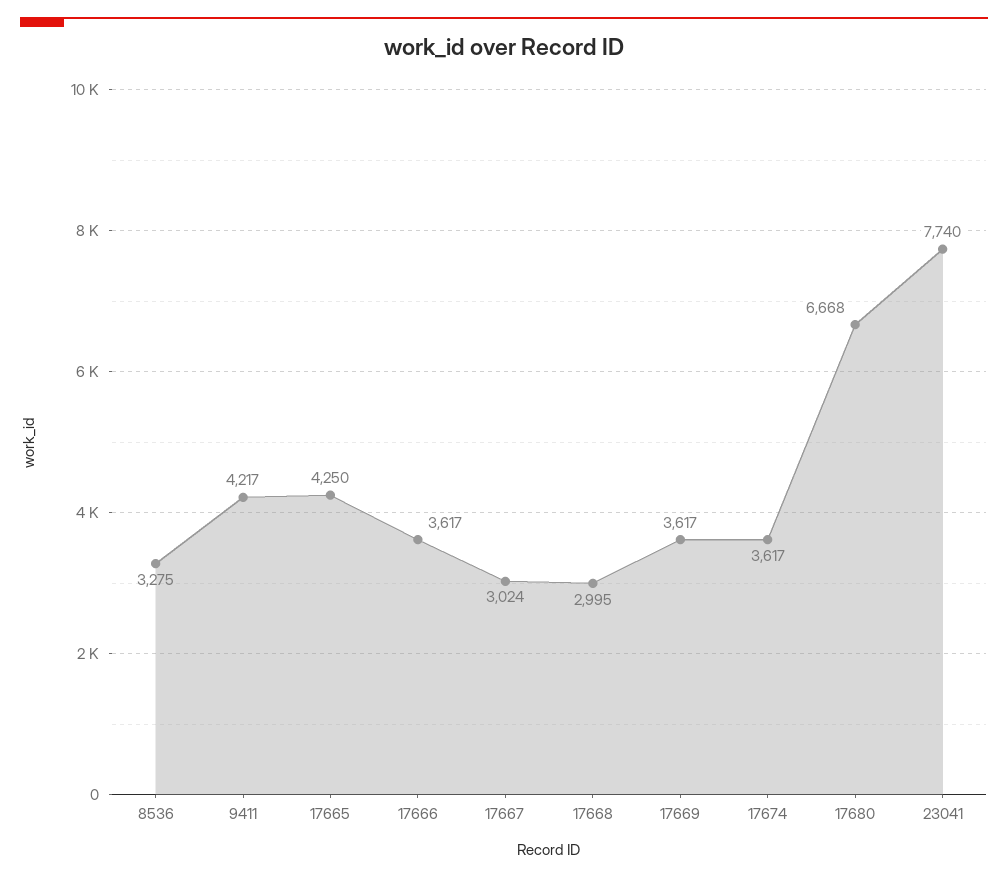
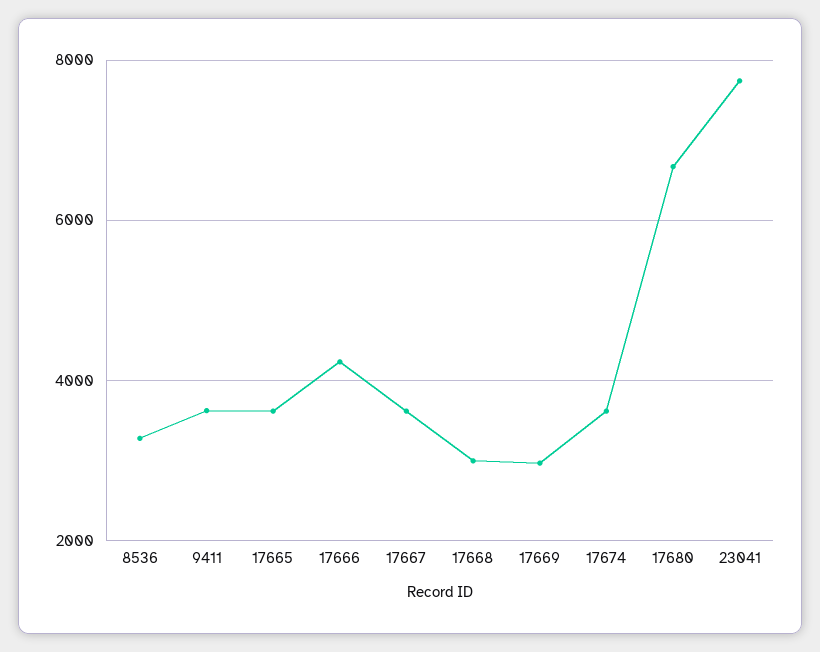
9411: 4217 -> 3600
17665: 4250 -> 3600
17666: 3617 -> 4200
17667: 3024 -> 3600
17669: 3617 -> 3000

